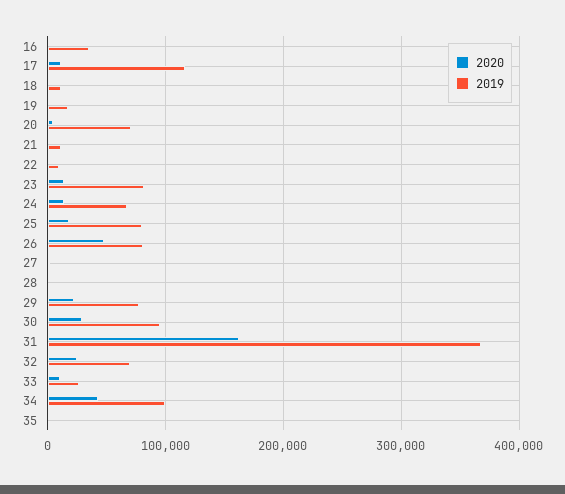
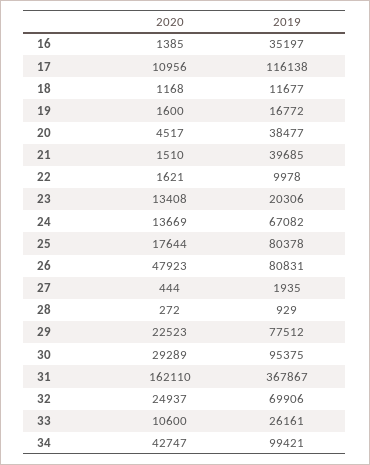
2019, 20: 70000 -> 38477
2019, 21: 10000 -> 39685
2019, 23: 80000 -> 20306
2020, 35: 0 -> none
2019, 35: 0 -> none

